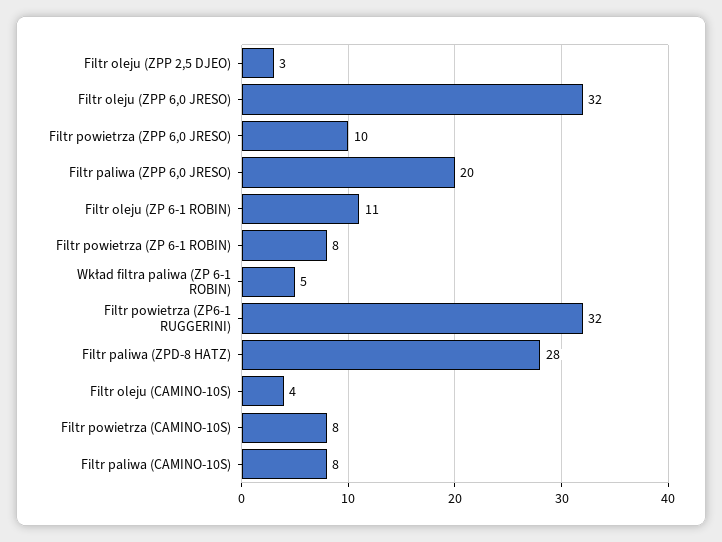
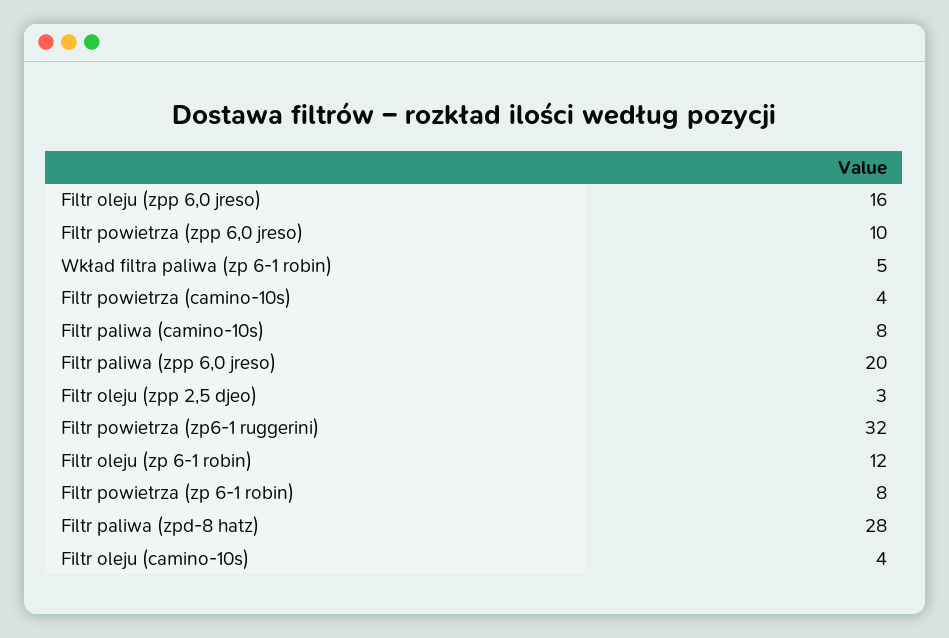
Filtr oleju (ZPP 6,0 JRESO): 32 -> 16
Filtr oleju (ZP 6-1 ROBIN): 11 -> 12
Filtr powietrza (CAMINO-10S): 8 -> 4

